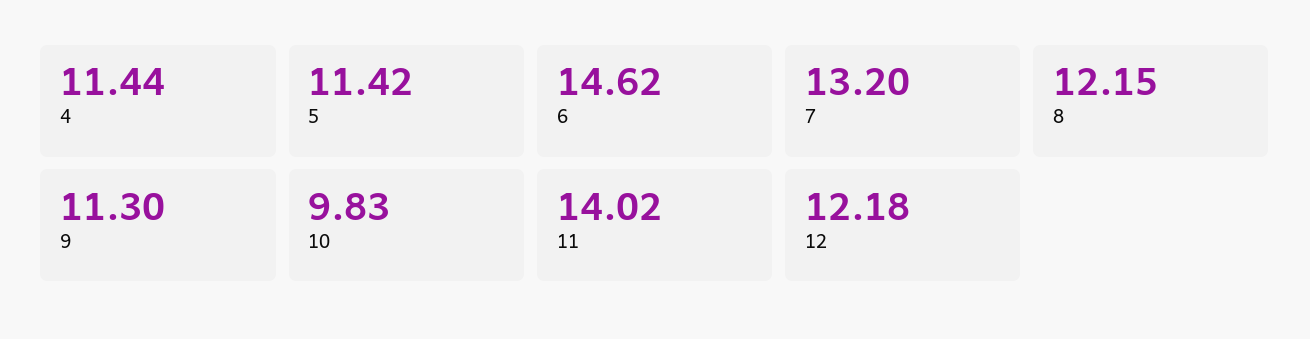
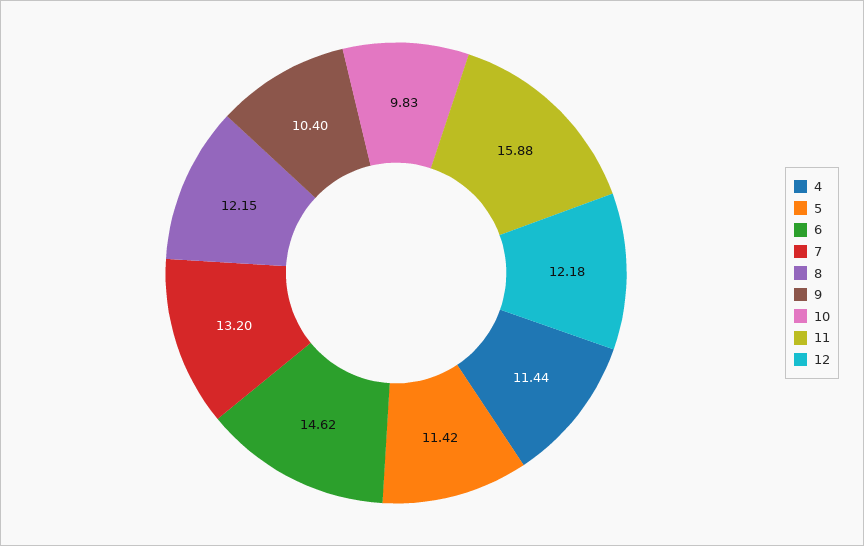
9: 11.3 -> 10.4
11: 14.02 -> 15.88

